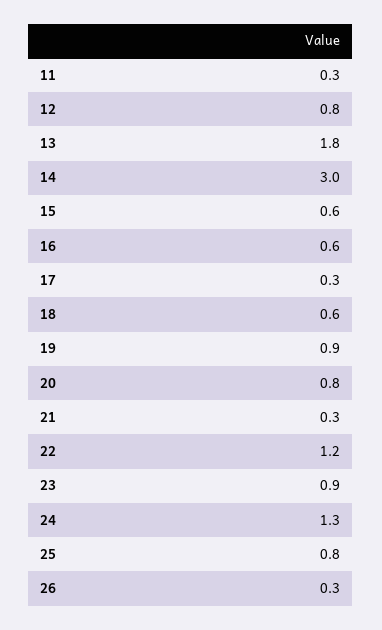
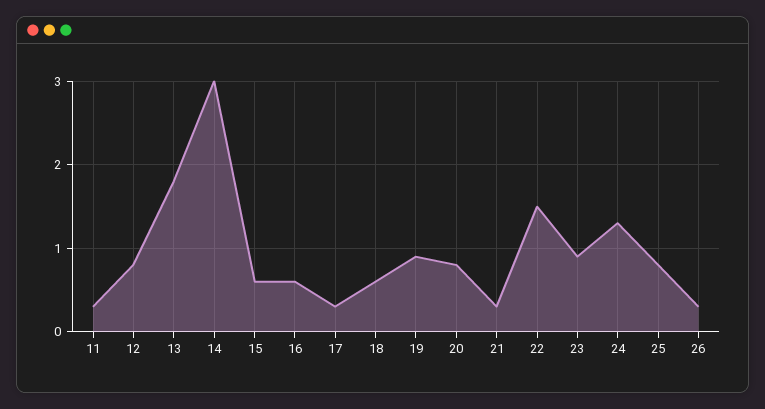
22: 1.2 -> 1.5

